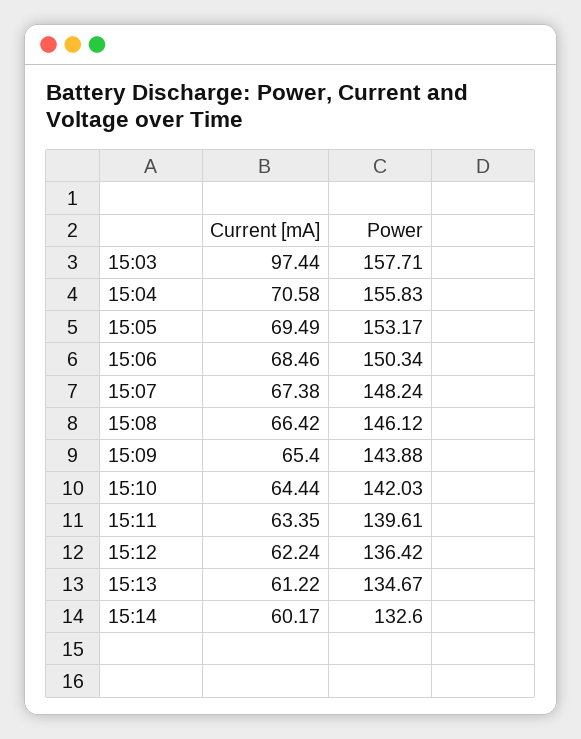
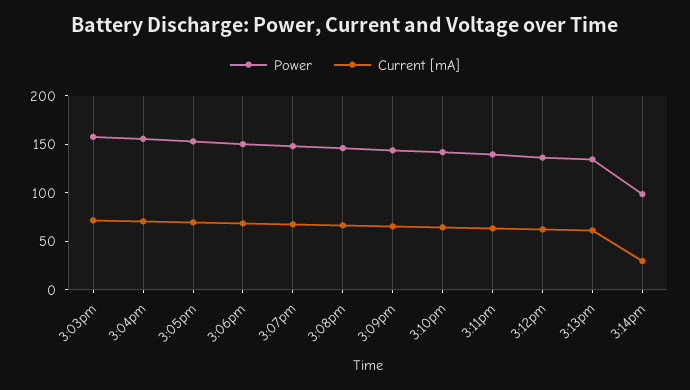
Current [mA], 15:03: 97.44 -> 70
Current [mA], 15:14: 60.17 -> 30
Power, 15:14: 132.6 -> 100

